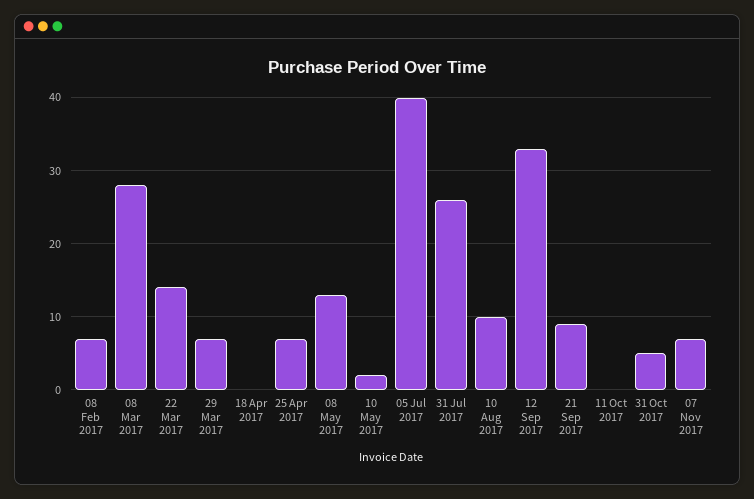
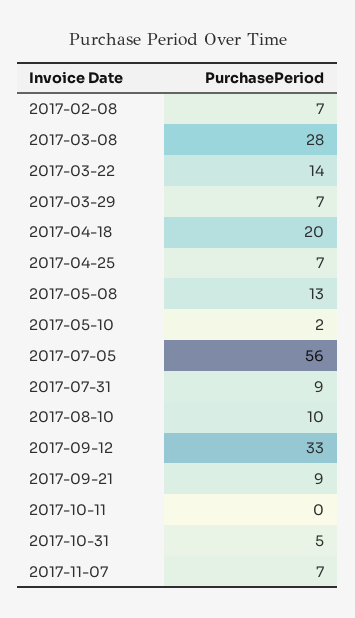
18 Apr 2017: 0 -> 20
05 Jul 2017: 40 -> 56
31 Jul 2017: 26 -> 9

